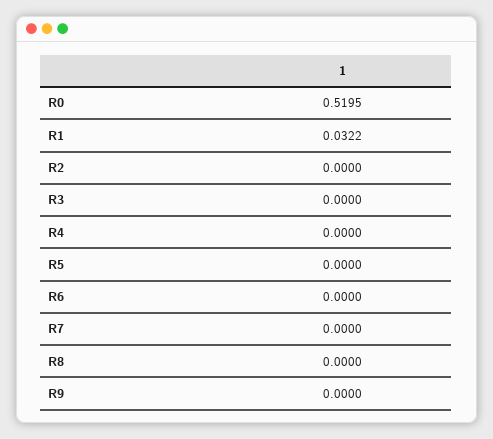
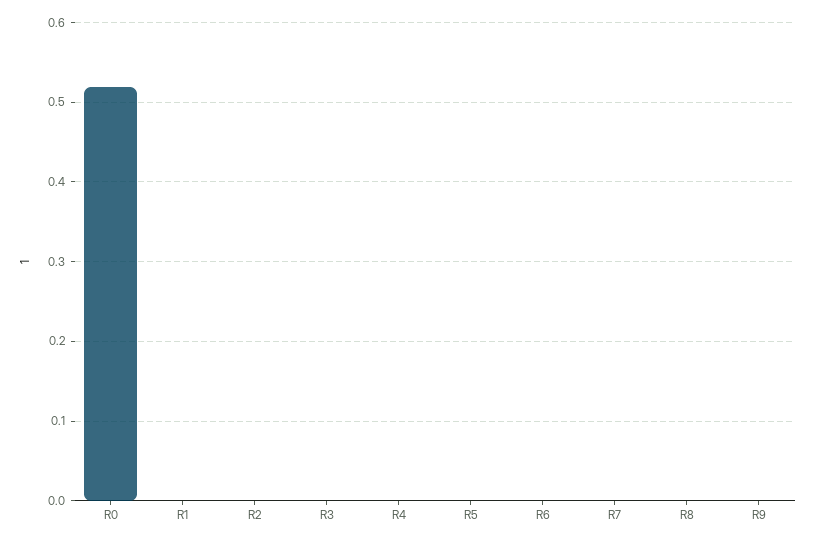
R1: 0.0322 -> 0

